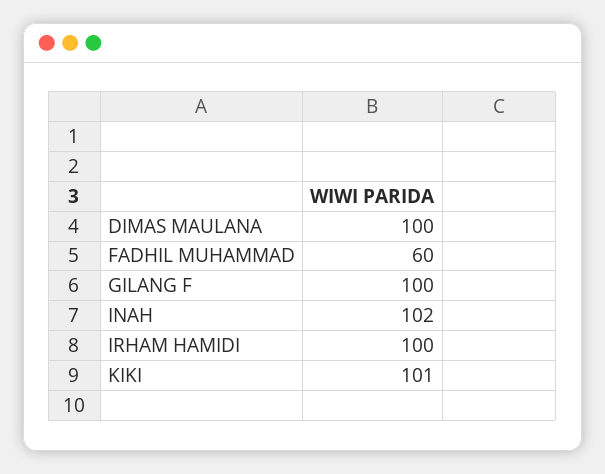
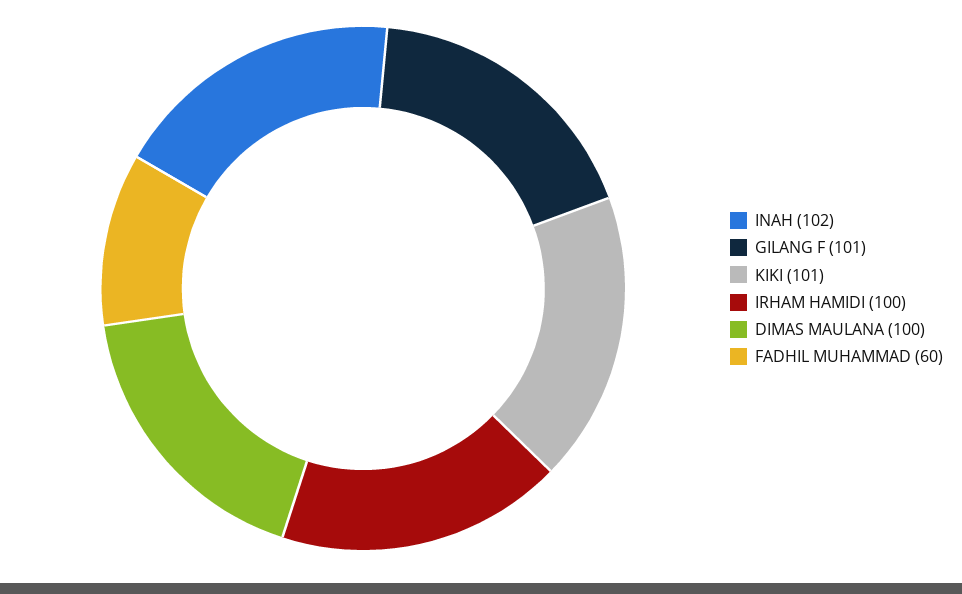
GILANG F: 100 -> 101

